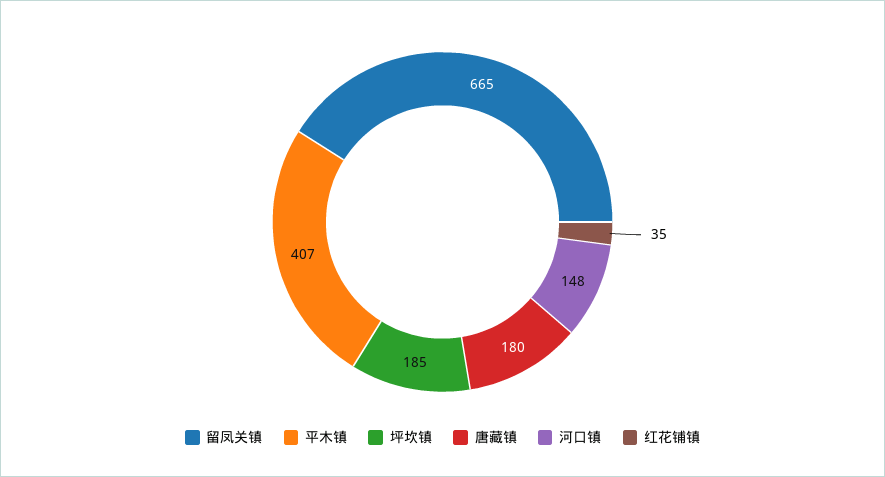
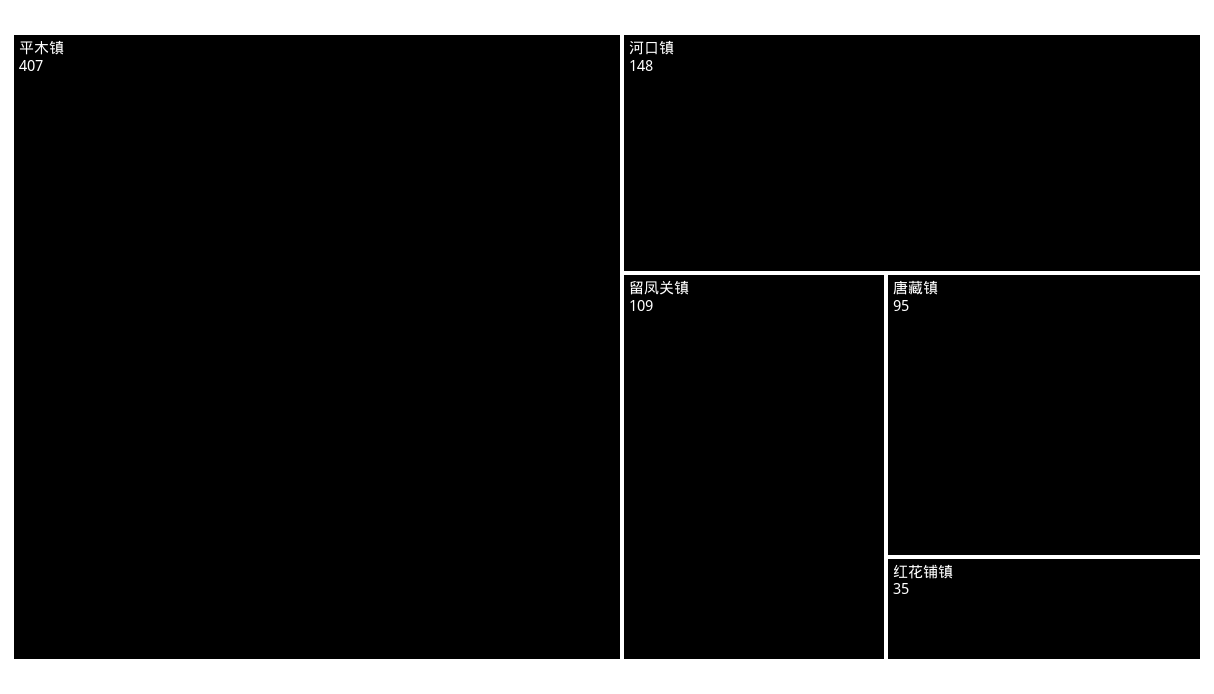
留凤关镇: 665 -> 109
坪坎镇: 185 -> none
唐藏镇: 180 -> 95

